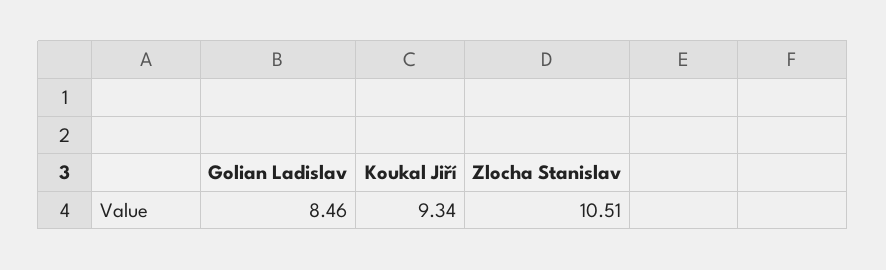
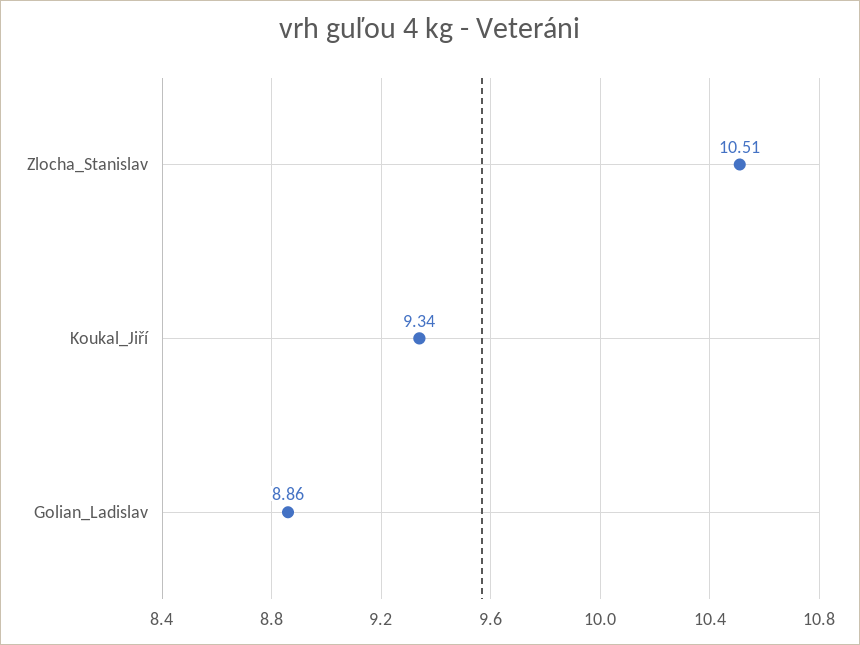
Golian Ladislav: 8.46 -> 8.86

